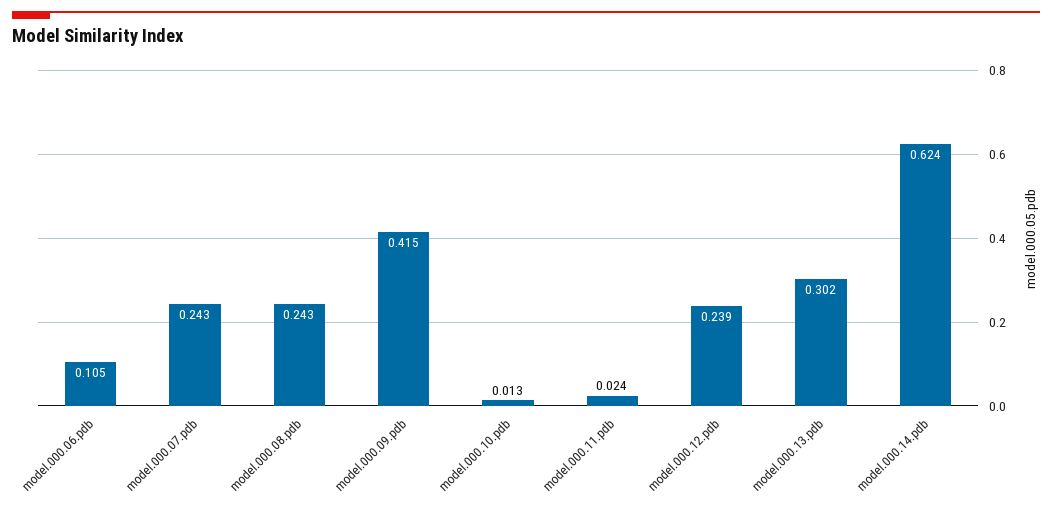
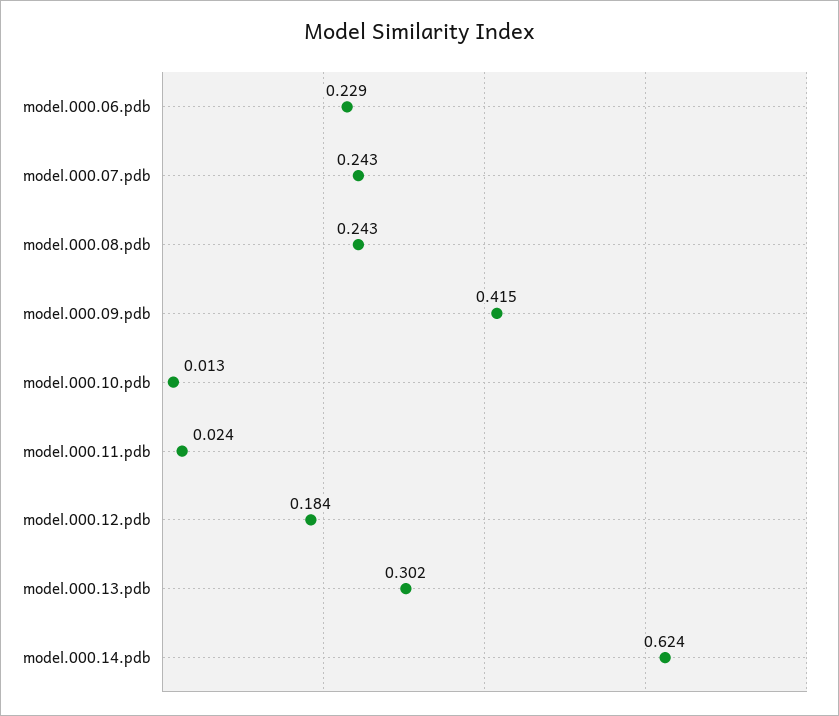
model.000.06.pdb: 0.105 -> 0.229
model.000.12.pdb: 0.239 -> 0.184

